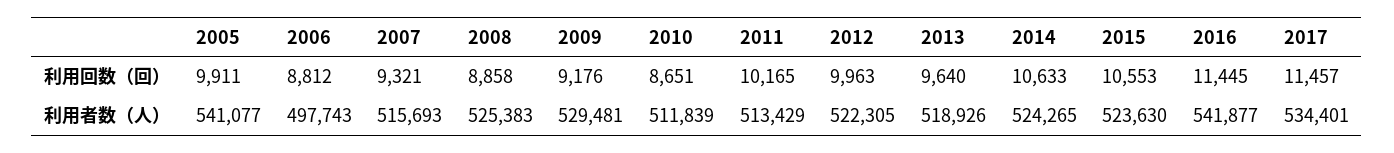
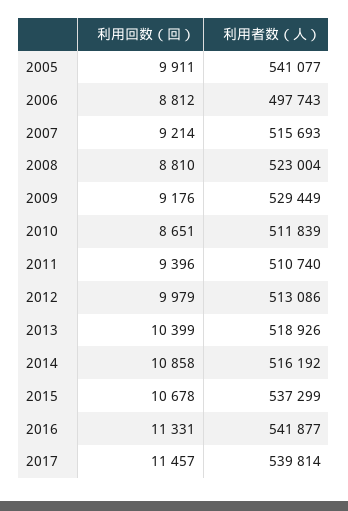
2007, 利用回数（回）: 9321 -> 9214
2008, 利用回数（回）: 8858 -> 8810
2011, 利用回数（回）: 10165 -> 9396
2012, 利用回数（回）: 9963 -> 9979
2013, 利用回数（回）: 9640 -> 10399
2014, 利用回数（回）: 10633 -> 10858
2015, 利用回数（回）: 10553 -> 10678
2016, 利用回数（回）: 11445 -> 11331
2008, 利用者数（人）: 525383 -> 523004
2009, 利用者数（人）: 529481 -> 529449
2011, 利用者数（人）: 513429 -> 510740
2012, 利用者数（人）: 522305 -> 513086
2014, 利用者数（人）: 524265 -> 516192
2015, 利用者数（人）: 523630 -> 537299
2017, 利用者数（人）: 534401 -> 539814

